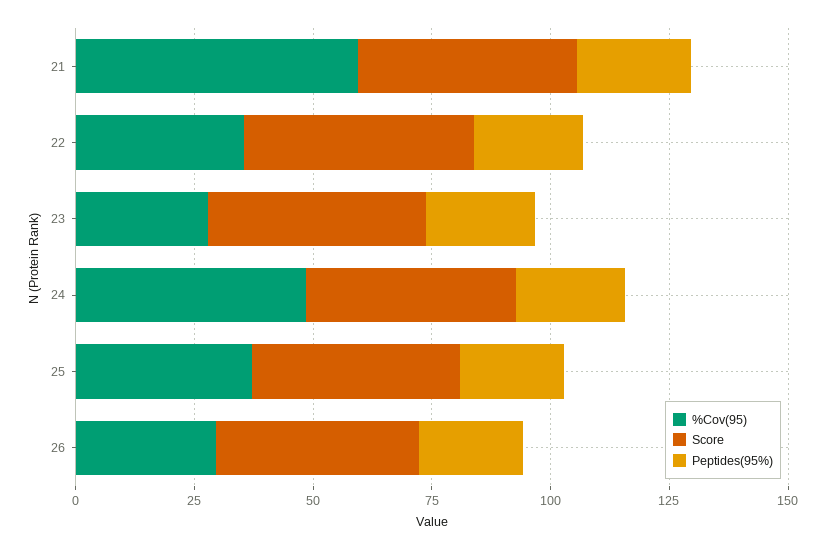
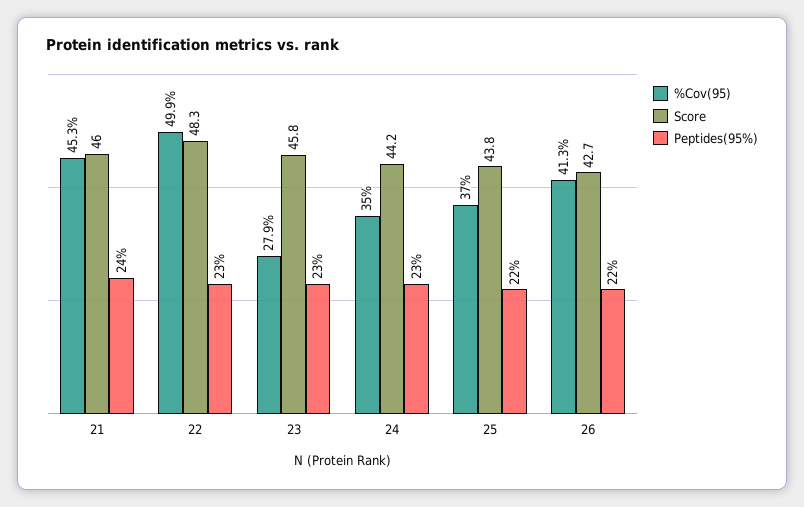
%Cov(95), 21: 60 -> 45.3
%Cov(95), 22: 35 -> 49.9
%Cov(95), 24: 50 -> 35
%Cov(95), 26: 30 -> 41.3

